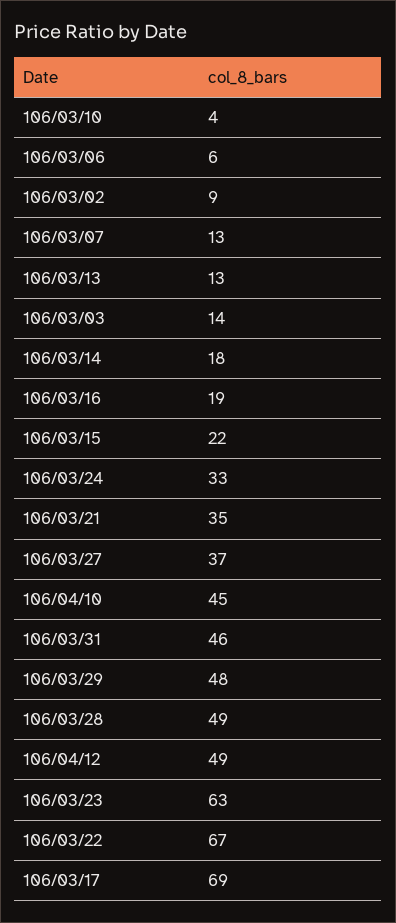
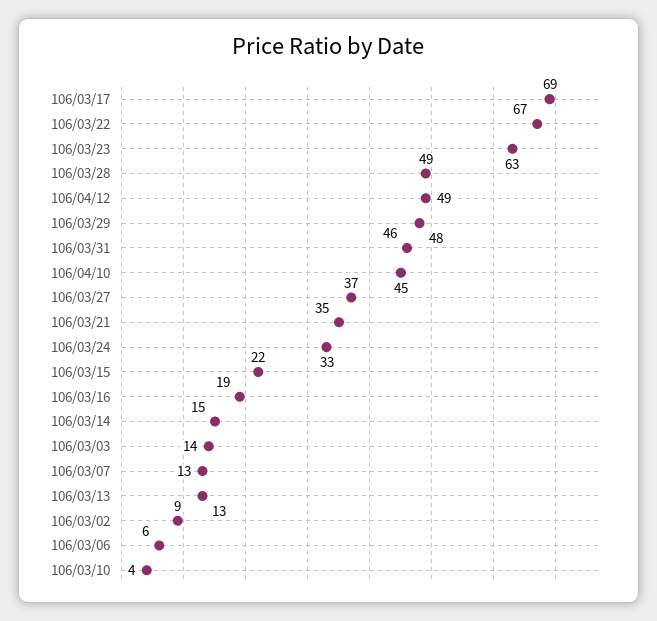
106/03/14: 18 -> 15

